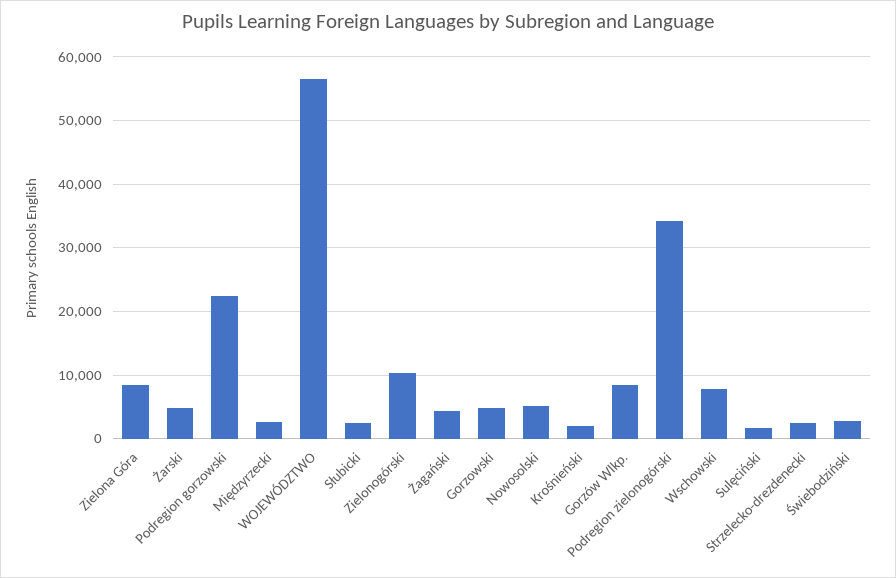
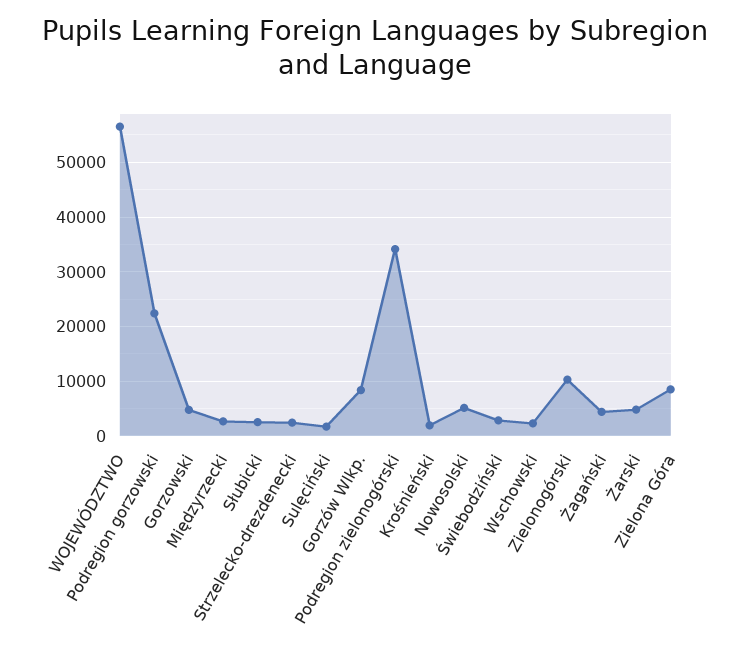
Wschowski: 8000 -> 2000

